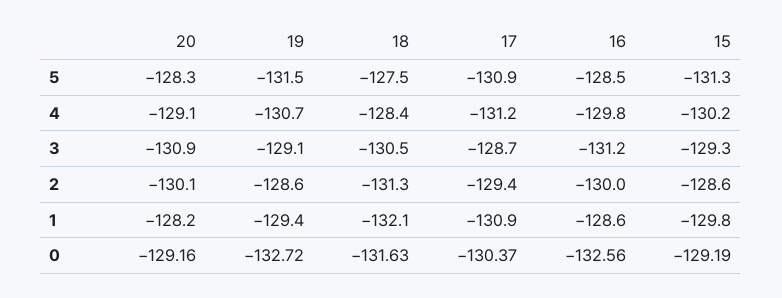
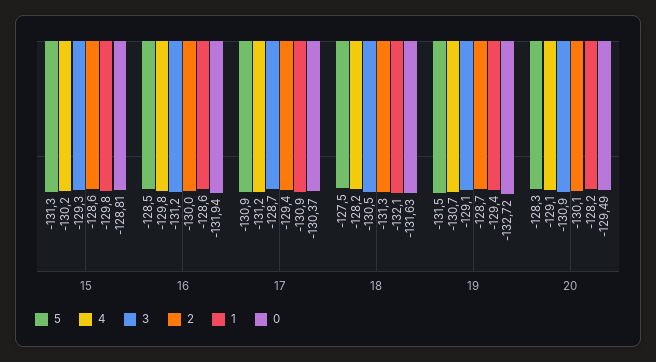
4, 18: -128.4 -> -128.2
2, 19: -128.6 -> -128.7
0, 20: -129.16 -> -129.49
0, 16: -132.56 -> -131.94
0, 15: -129.19 -> -128.81

